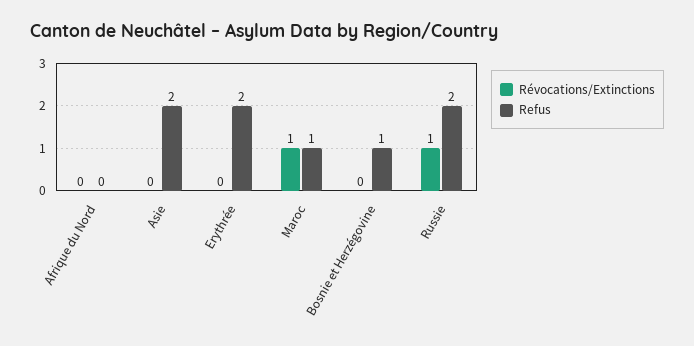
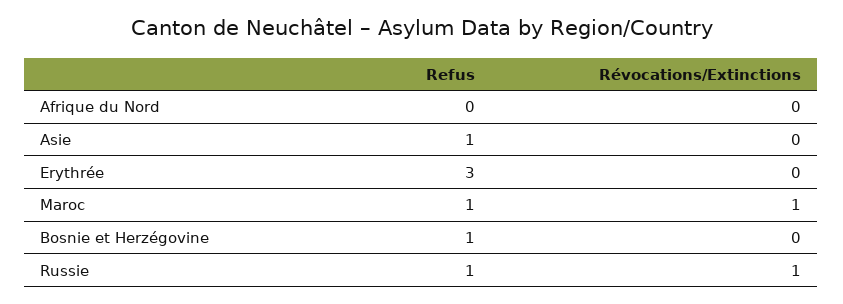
Refus, Asie: 2 -> 1
Refus, Erythrée: 2 -> 3
Refus, Russie: 2 -> 1

